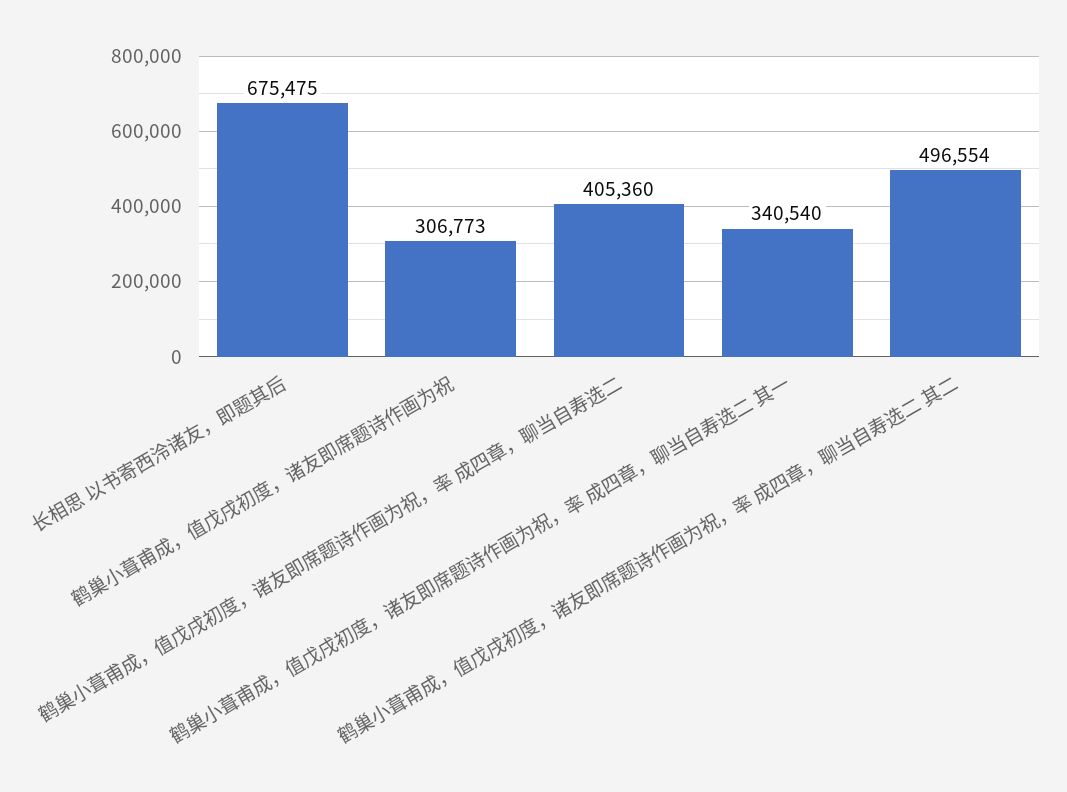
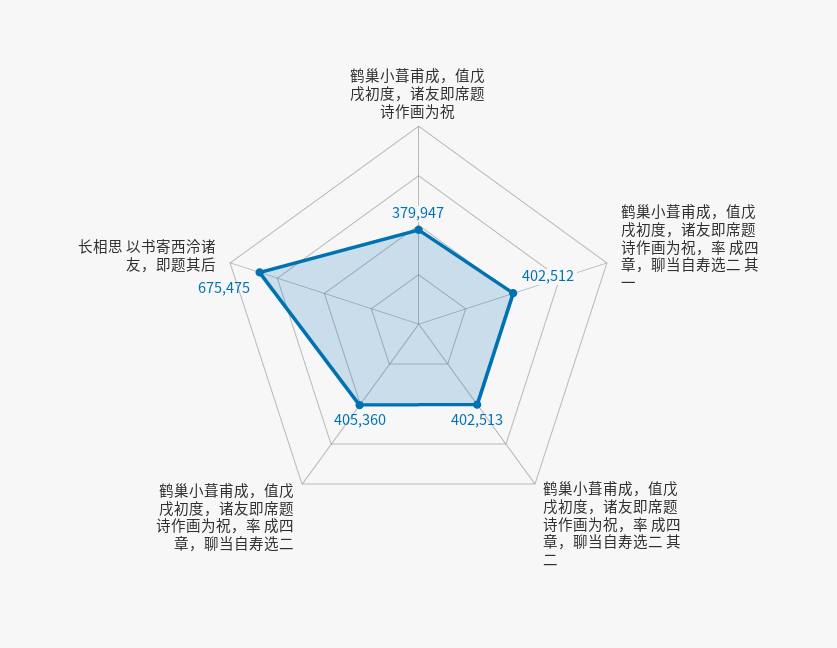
鹤巢小葺甫成，值戊戌初度，诸友即席题诗作画为祝: 306773 -> 379947
鹤巢小葺甫成，值戊戌初度，诸友即席题诗作画为祝，率 成四章，聊当自寿选二 其一: 340540 -> 402512
鹤巢小葺甫成，值戊戌初度，诸友即席题诗作画为祝，率 成四章，聊当自寿选二 其二: 496554 -> 402513

